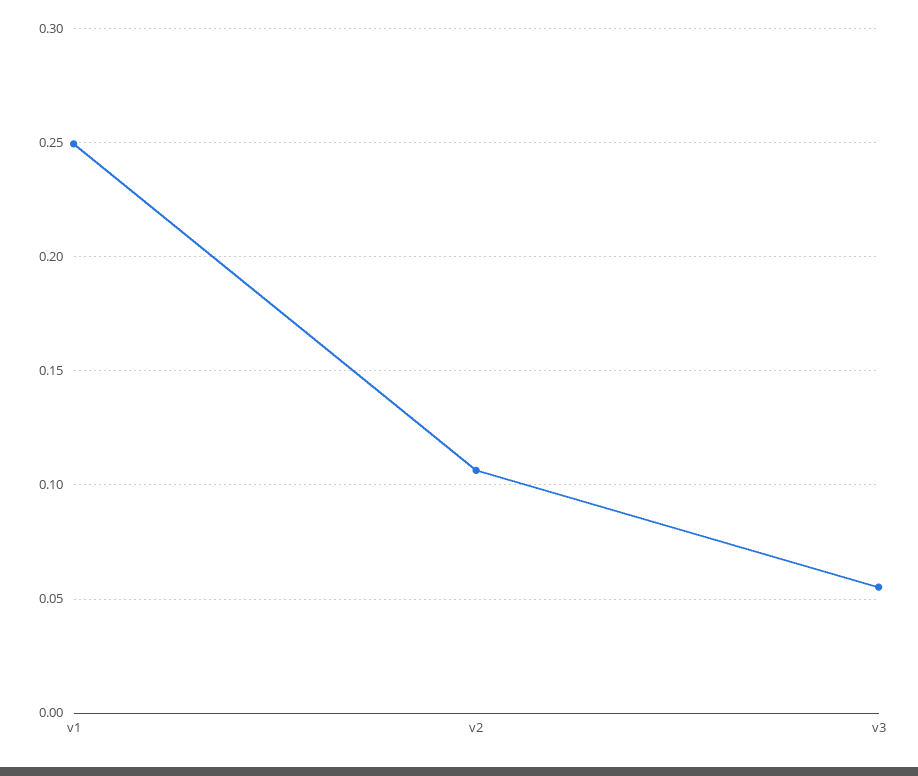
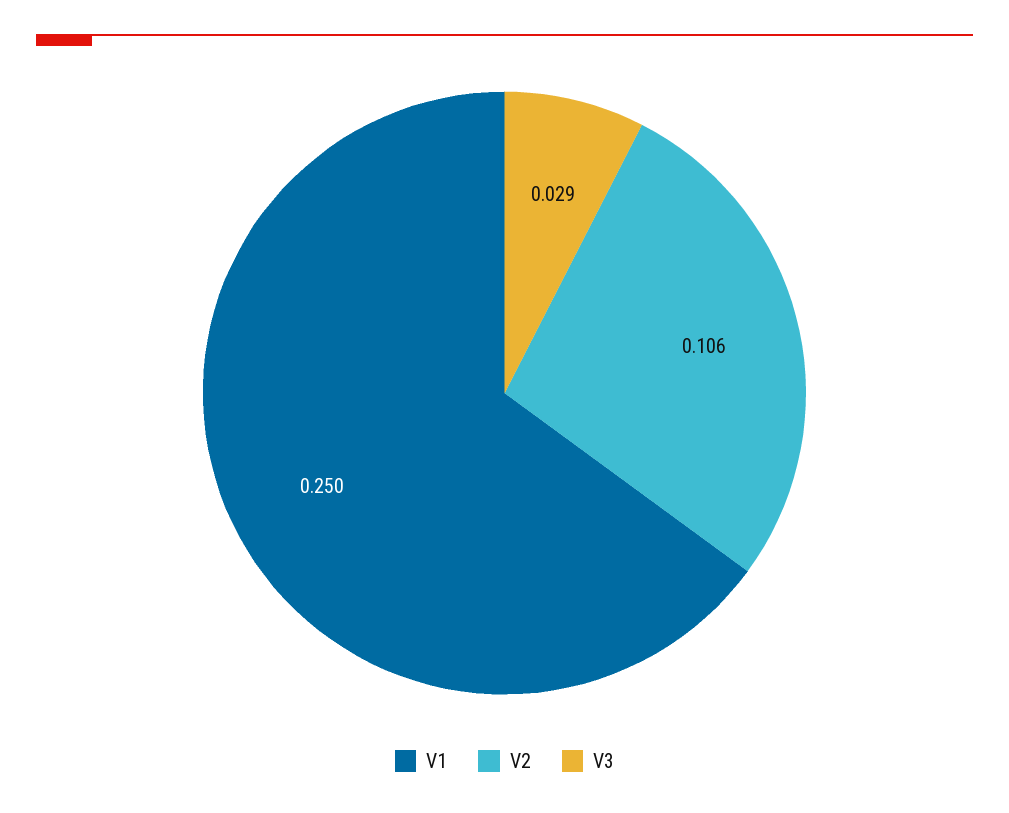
v3: 0.055 -> 0.029

